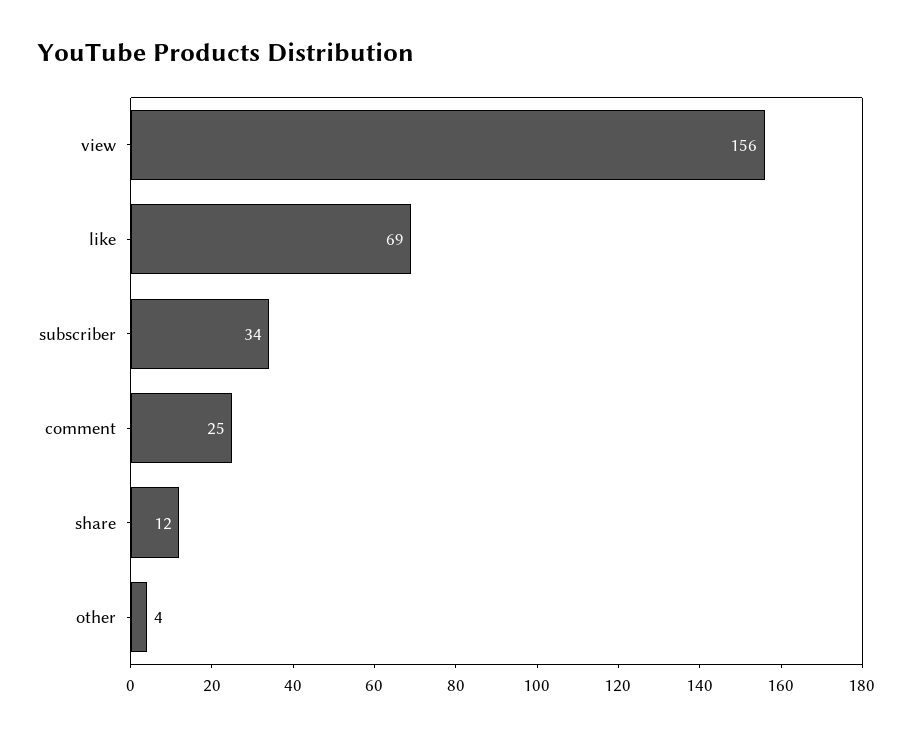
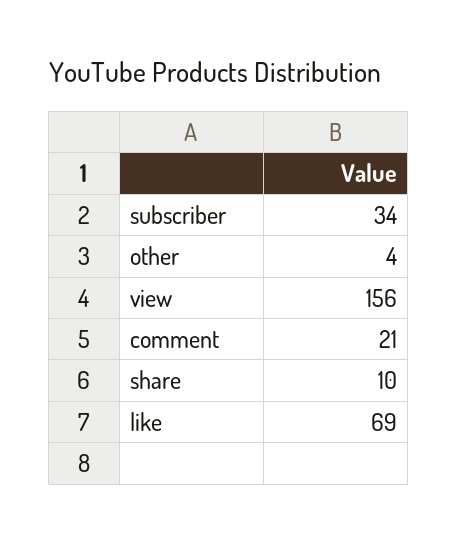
comment: 25 -> 21
share: 12 -> 10

